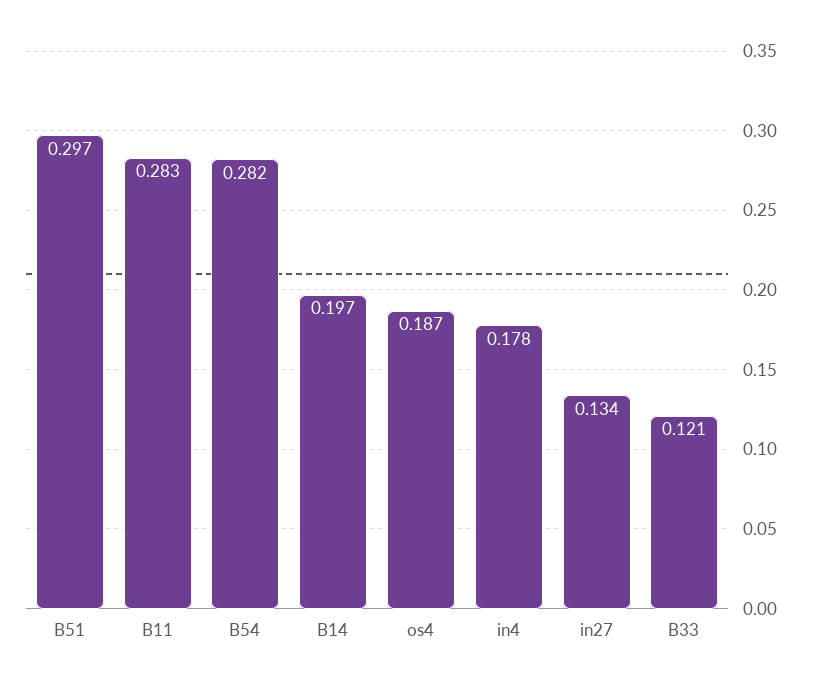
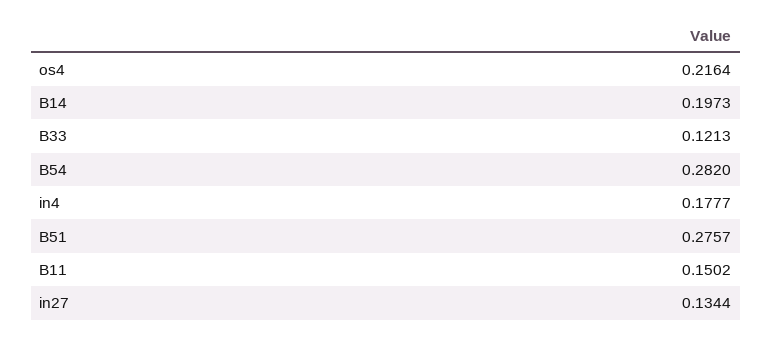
B51: 0.297 -> 0.2757
B11: 0.283 -> 0.1502
os4: 0.187 -> 0.2164

